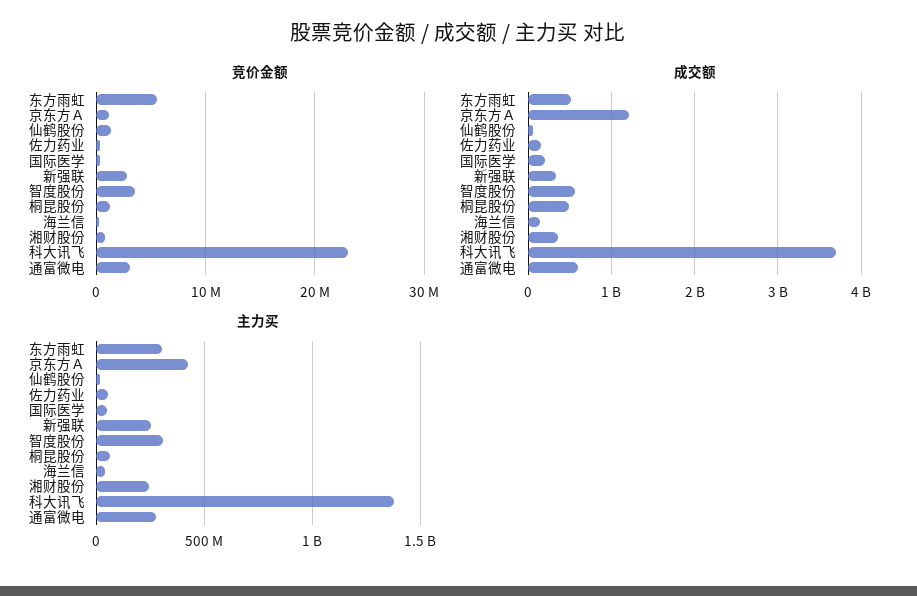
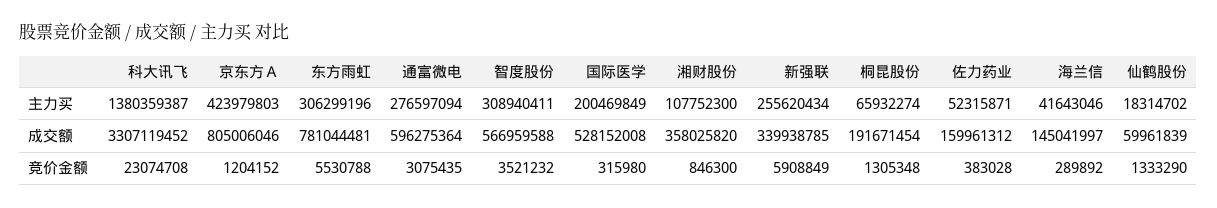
竞价金额, 新强联: 3000000 -> 5908849
成交额, 东方雨虹: 500000000 -> 781044481
成交额, 京东方Ａ: 1200000000 -> 805006046
成交额, 国际医学: 200000000 -> 528152008
成交额, 桐昆股份: 500000000 -> 191671454
成交额, 科大讯飞: 3700000000 -> 3307119452
主力买, 国际医学: 50000000 -> 200469849
主力买, 湘财股份: 250000000 -> 107752300

